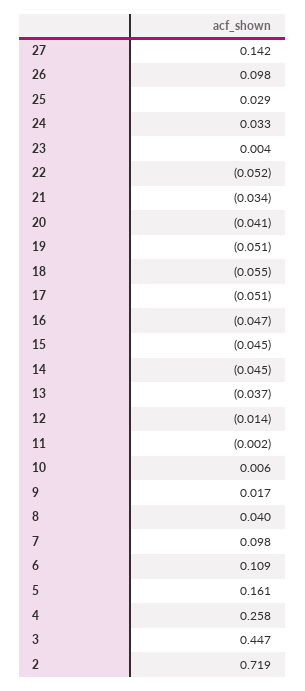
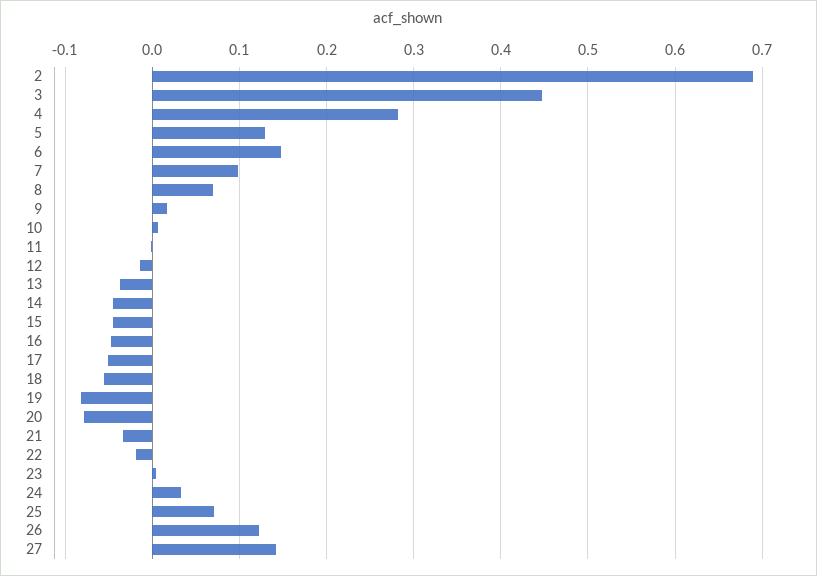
26: 0.098 -> 0.12
25: 0.029 -> 0.07
22: -0.052 -> -0.02
20: -0.041 -> -0.08
19: -0.051 -> -0.08
8: 0.04 -> 0.07
6: 0.109 -> 0.15
5: 0.161 -> 0.13
4: 0.258 -> 0.28
2: 0.719 -> 0.69

